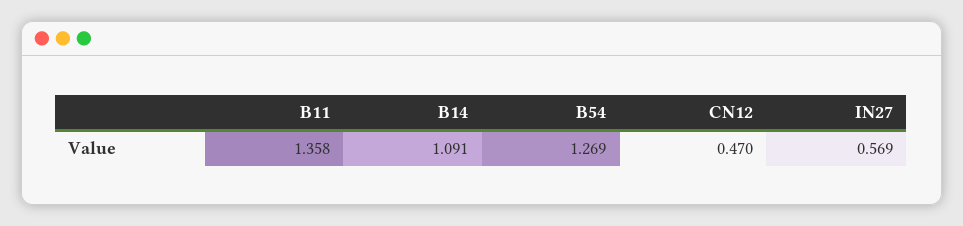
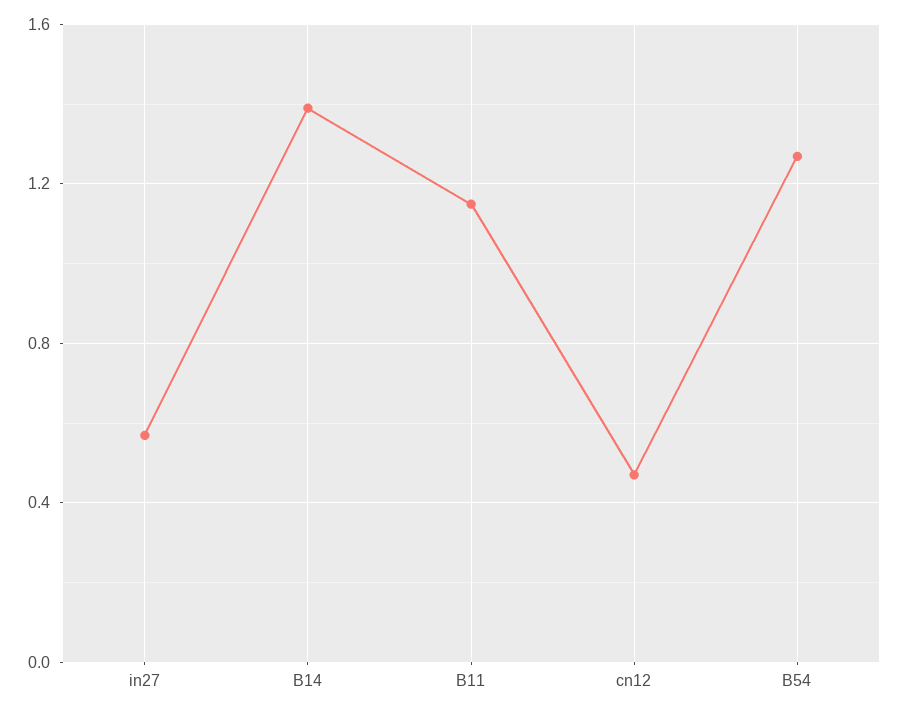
B11: 1.358 -> 1.15
B14: 1.091 -> 1.4

